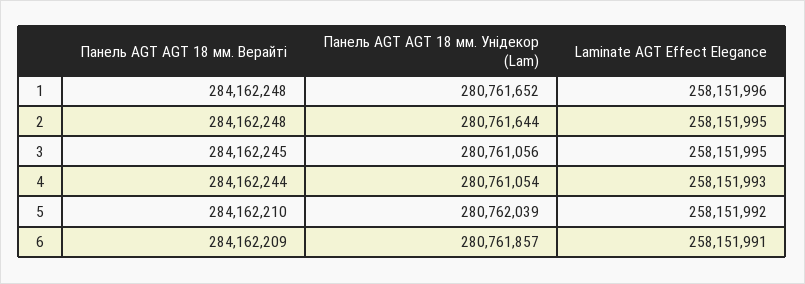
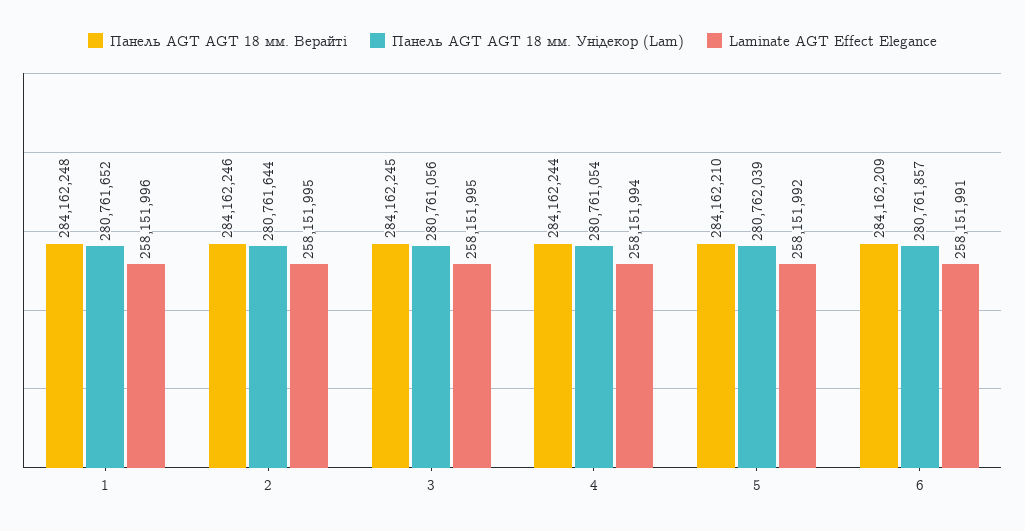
Панель AGT AGT 18 мм. Верайті, 2: 284162248 -> 284162246
Laminate AGT Effect Elegance, 4: 258151993 -> 258151994

